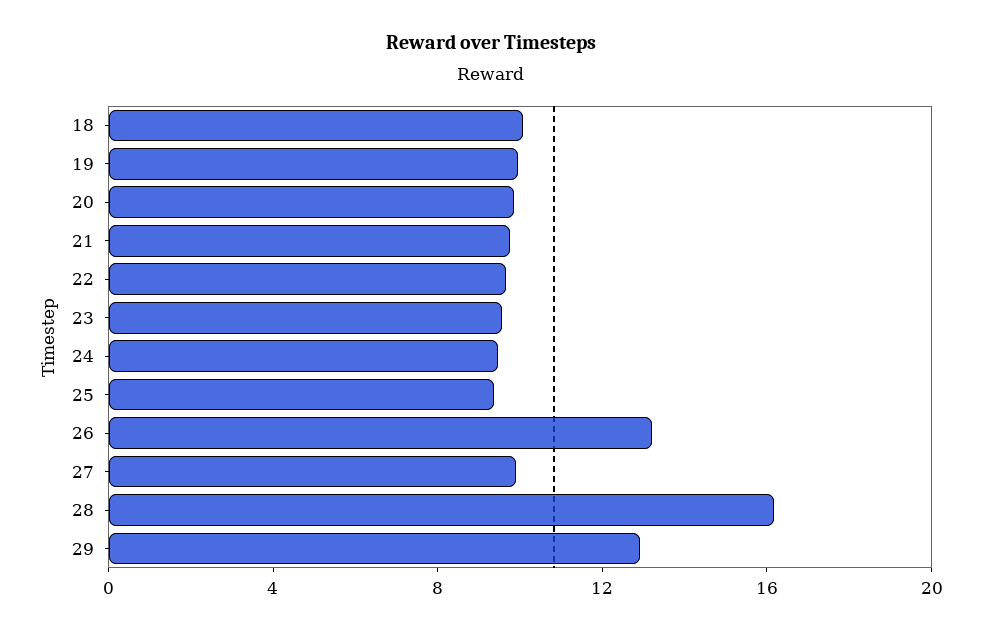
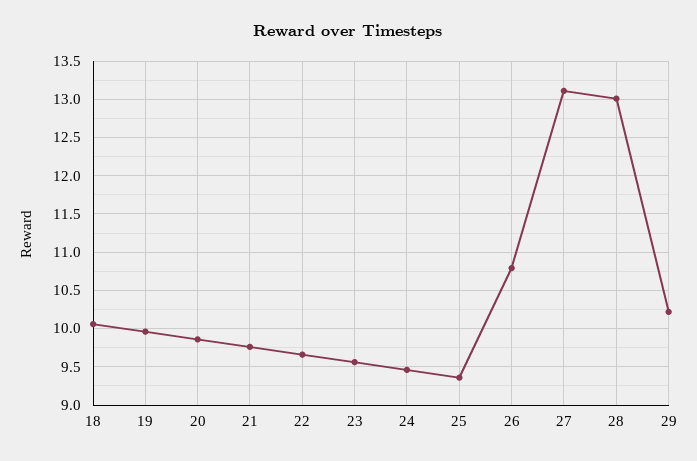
26: 13 -> 10.8
27: 10 -> 13.1
28: 16 -> 13
29: 13 -> 10.2

